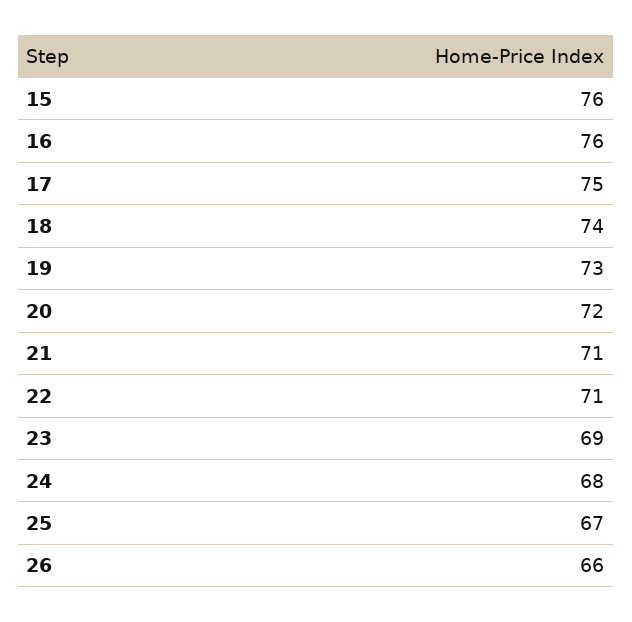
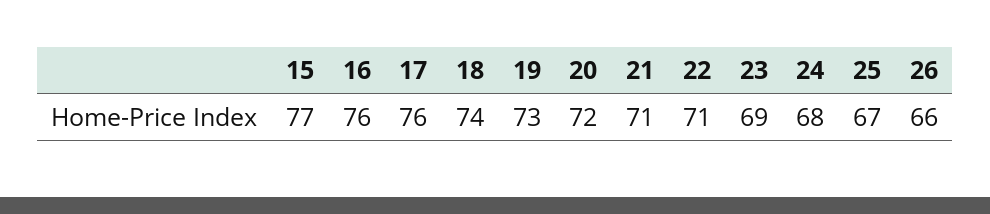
15: 76 -> 77
17: 75 -> 76

